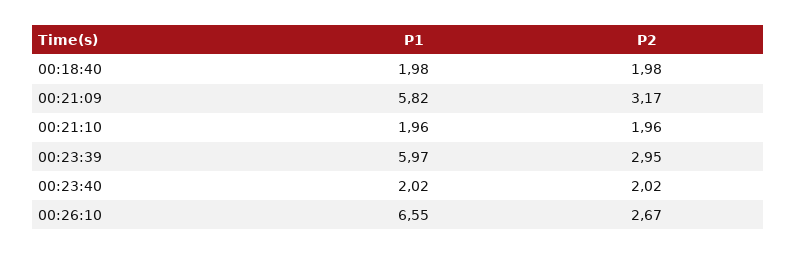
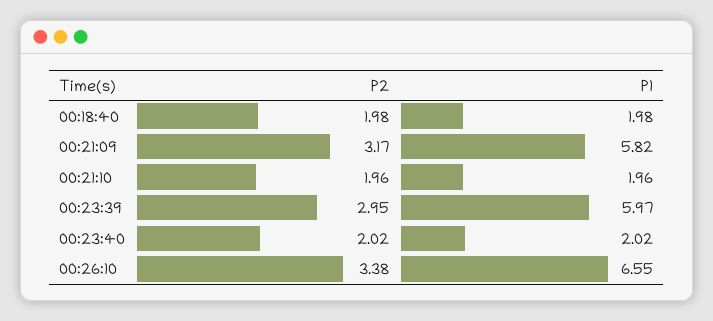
P2, 00:26:10: 2.67 -> 3.38

